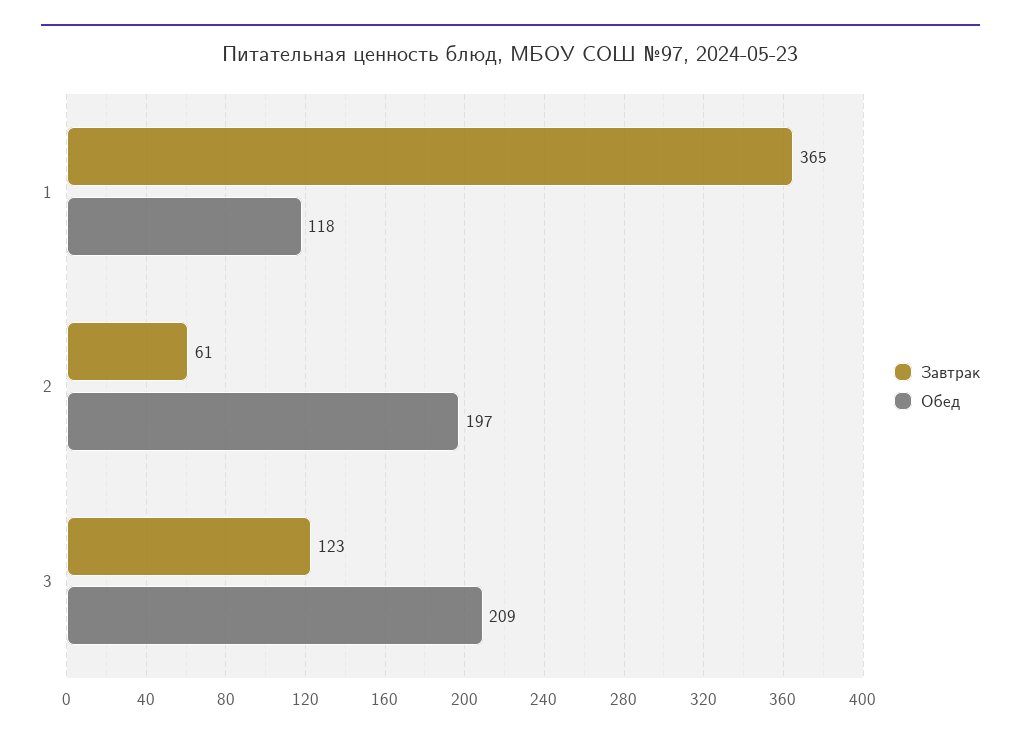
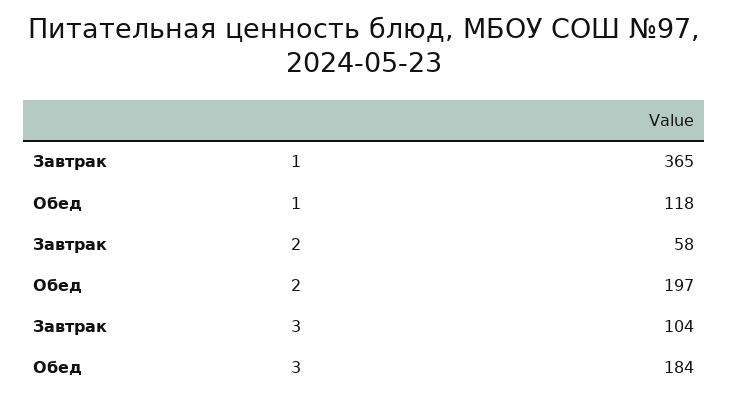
Завтрак, 2: 61 -> 58
Завтрак, 3: 123 -> 104
Обед, 3: 209 -> 184

